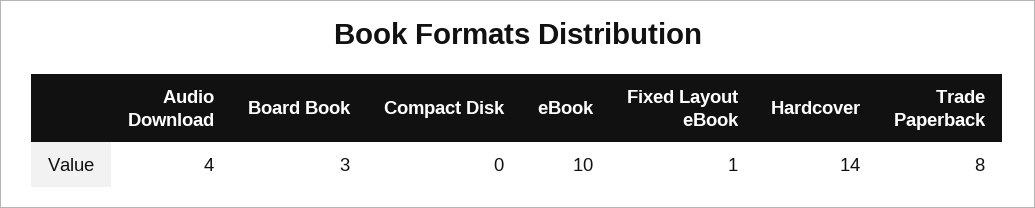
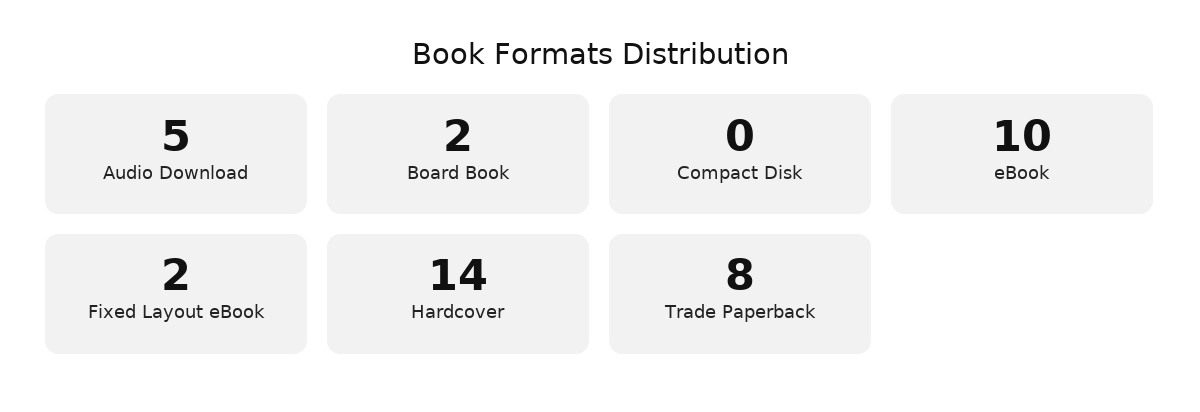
Audio Download: 4 -> 5
Board Book: 3 -> 2
Fixed Layout eBook: 1 -> 2

